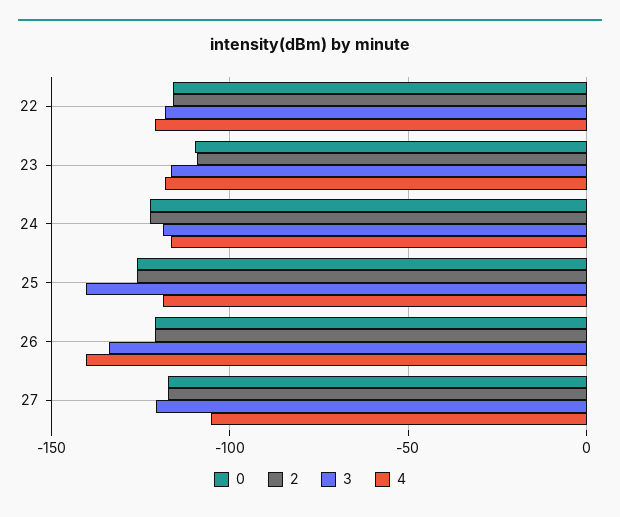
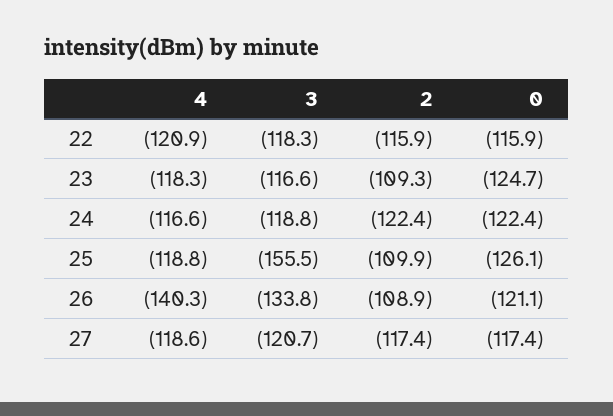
0, 23: -110 -> -124.7
2, 25: -125 -> -109.9
3, 25: -140 -> -155.5
2, 26: -120 -> -108.9
4, 27: -105 -> -118.6

